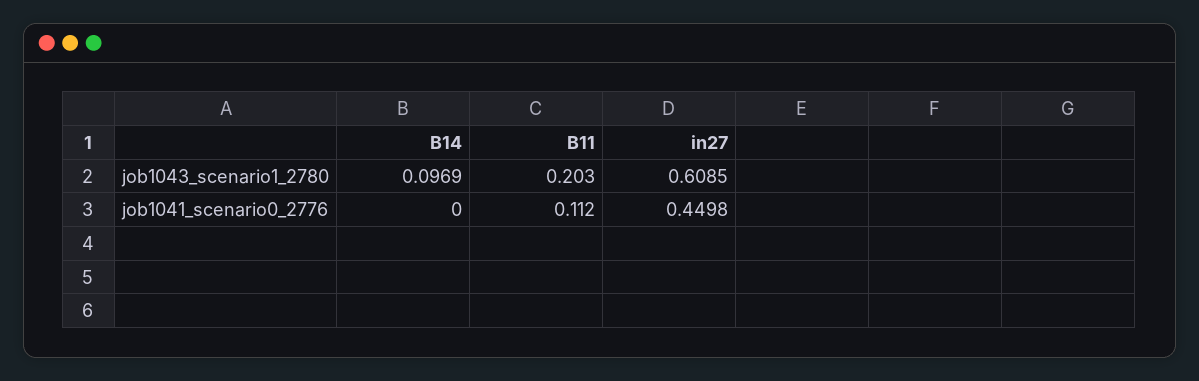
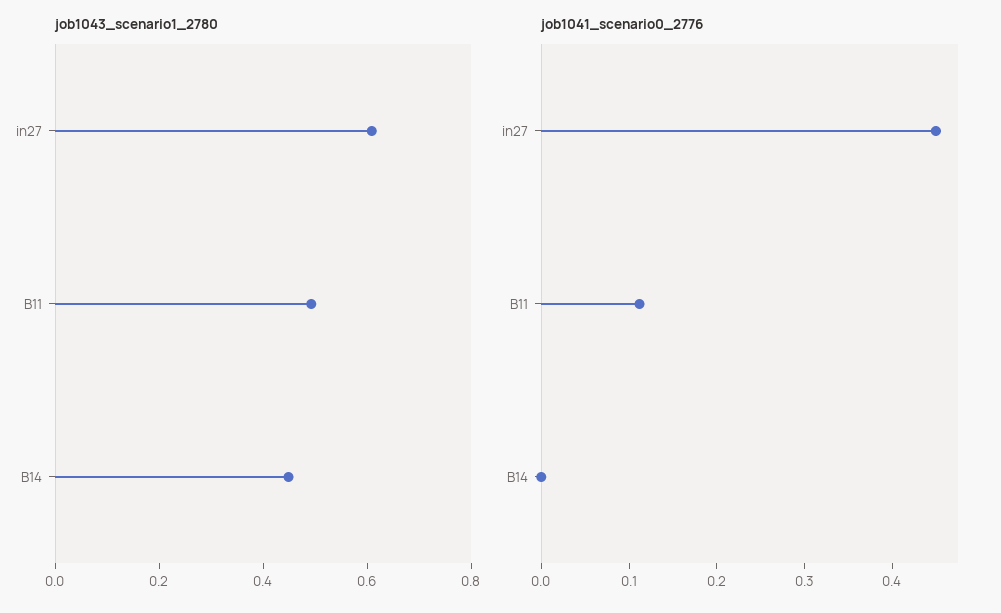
job1043_scenario1_2780, B14: 0.0969 -> 0.45
job1043_scenario1_2780, B11: 0.203 -> 0.5

